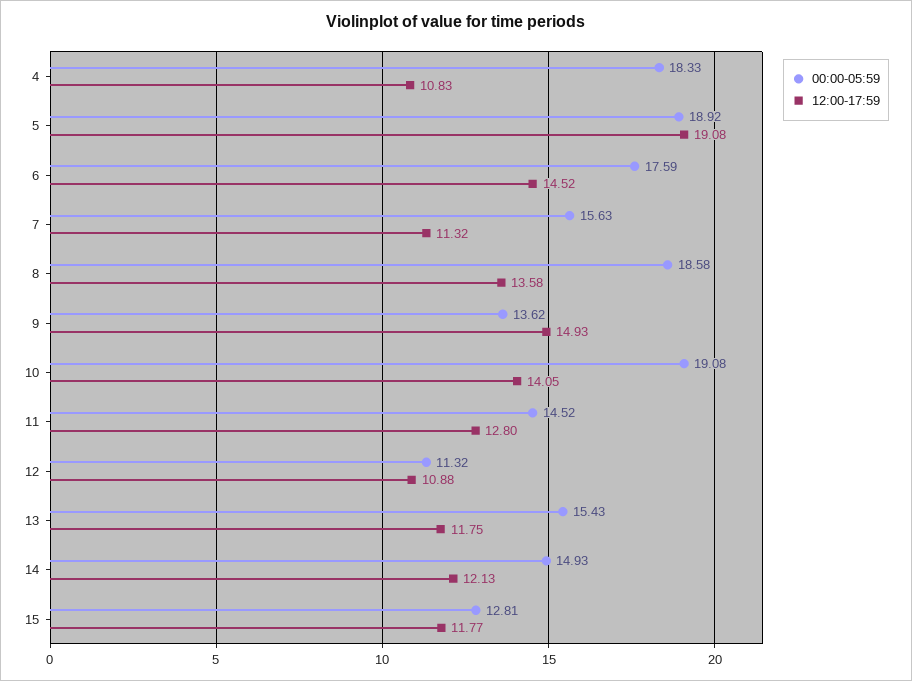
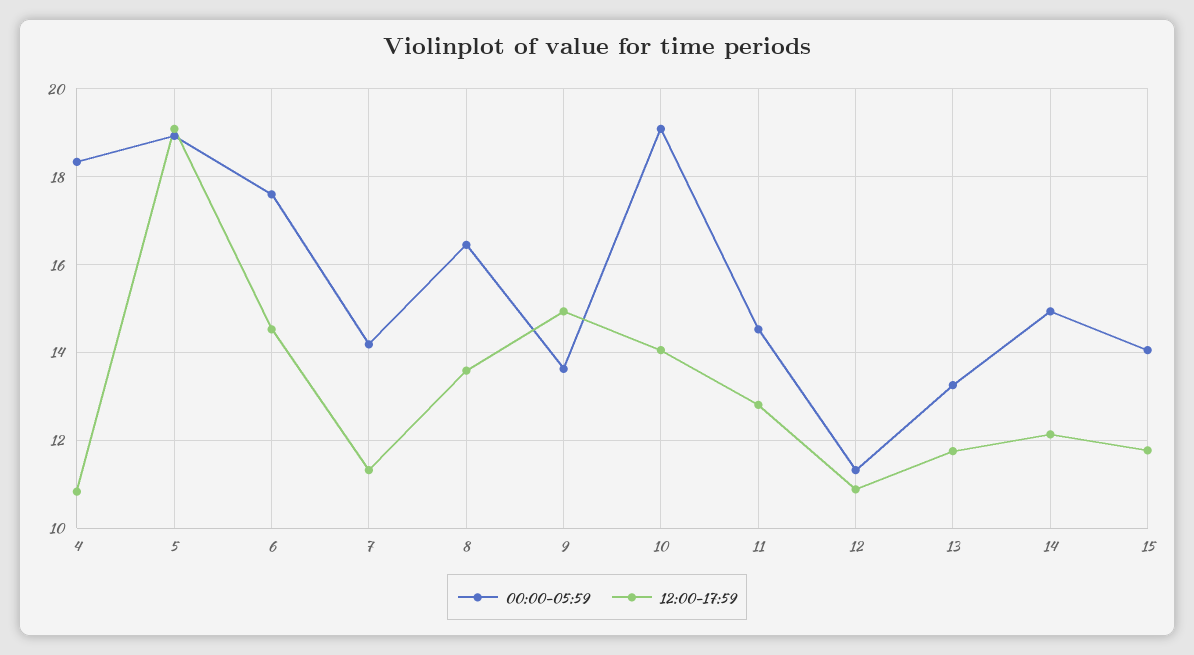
00:00-05:59, 7: 15.63 -> 14.2
00:00-05:59, 8: 18.58 -> 16.4
00:00-05:59, 13: 15.43 -> 13.2
00:00-05:59, 15: 12.81 -> 14

